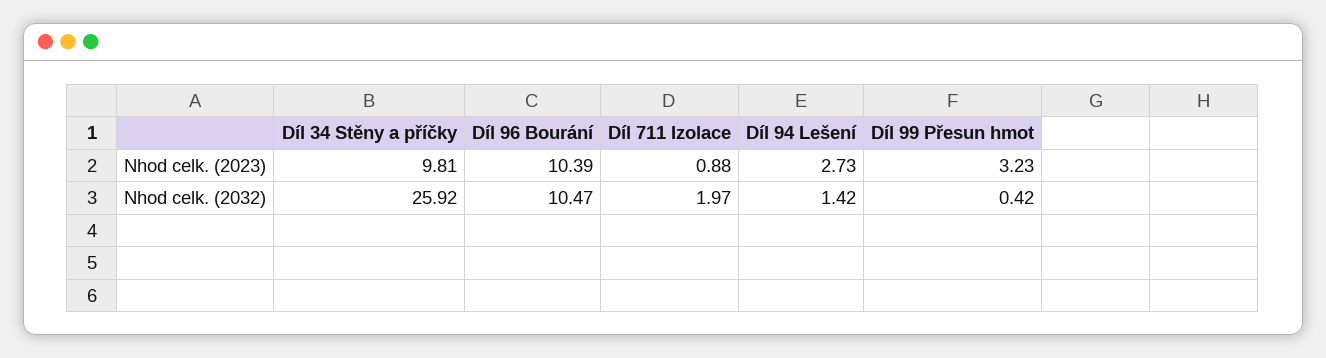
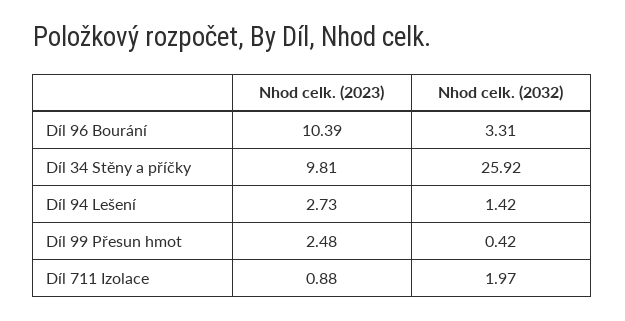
Díl 99 Přesun hmot, Nhod celk. (2023): 3.23 -> 2.48
Díl 96 Bourání, Nhod celk. (2032): 10.47 -> 3.31

